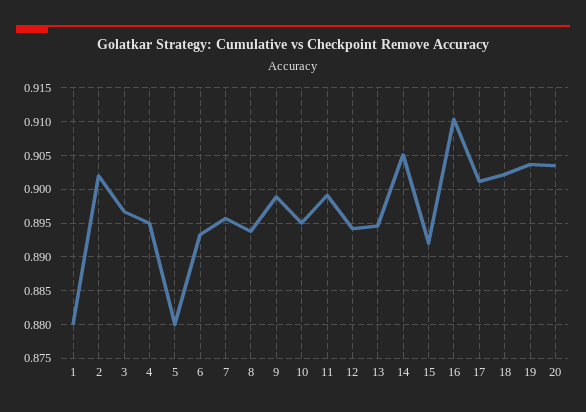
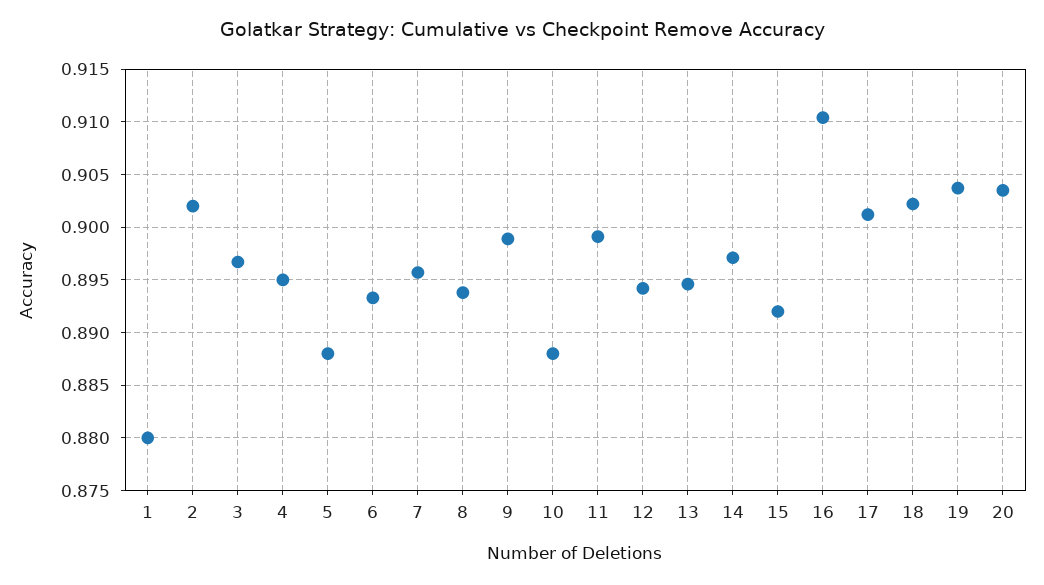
5: 0.88 -> 0.888
10: 0.895 -> 0.888
14: 0.905 -> 0.897

